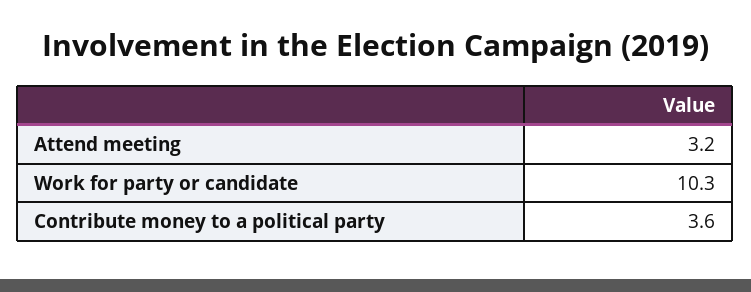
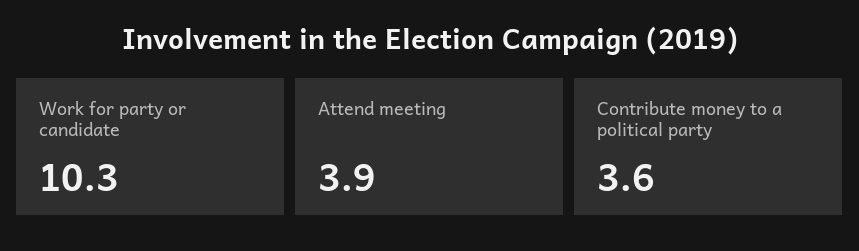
Attend meeting: 3.2 -> 3.9

